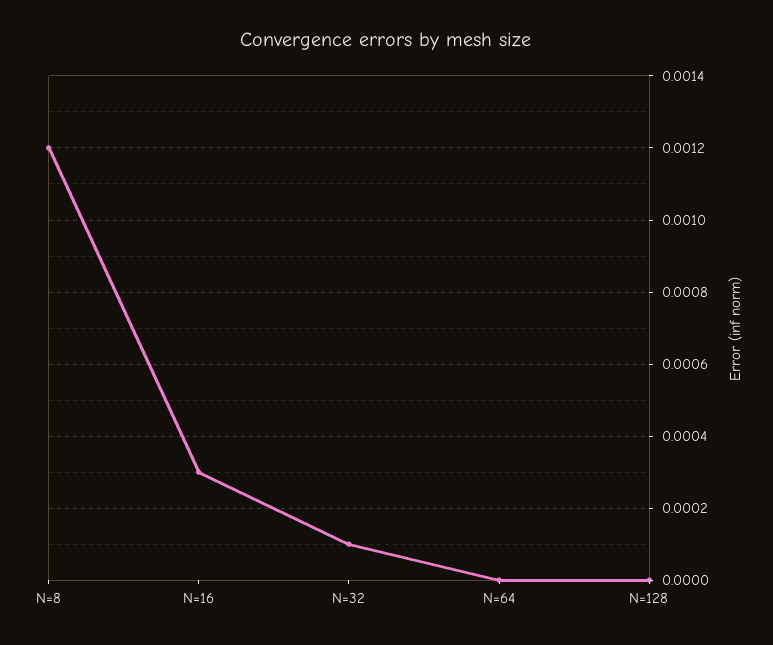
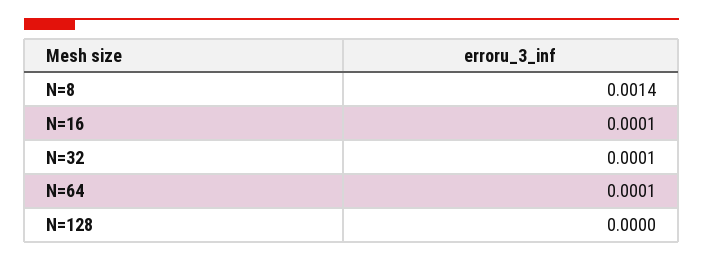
N=8: 0.0012 -> 0.0014
N=16: 0.0003 -> 0.0001
N=64: 0 -> 0.0001

